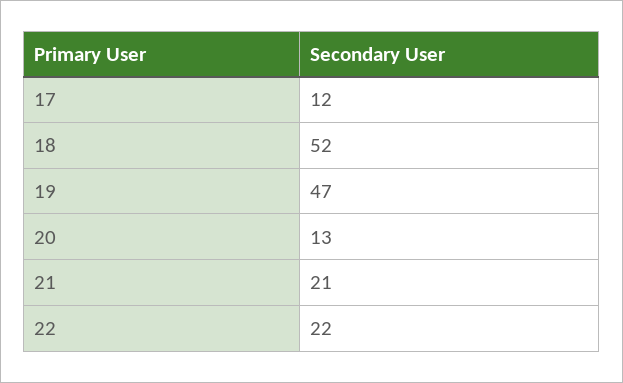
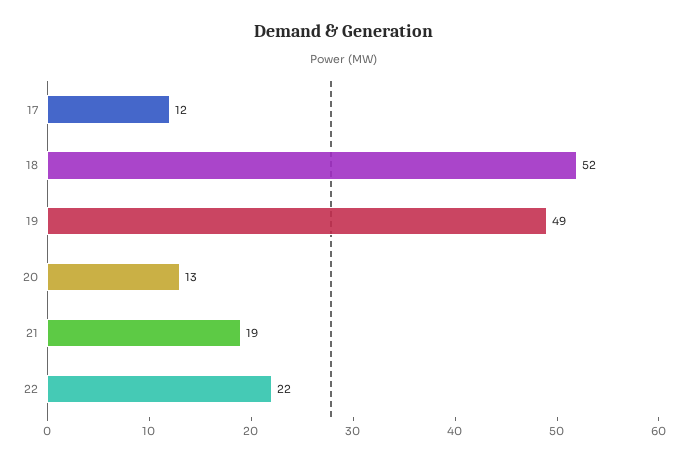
19: 47 -> 49
21: 21 -> 19

